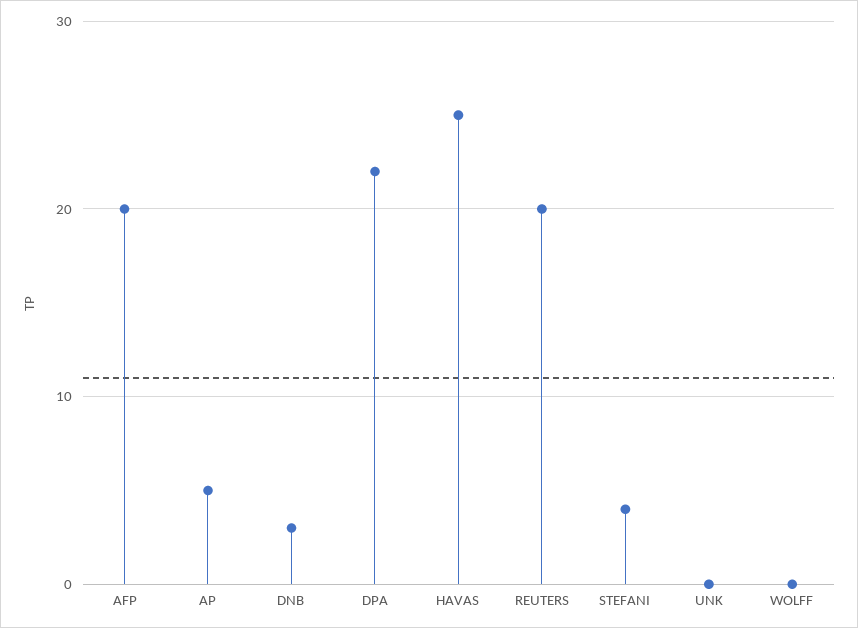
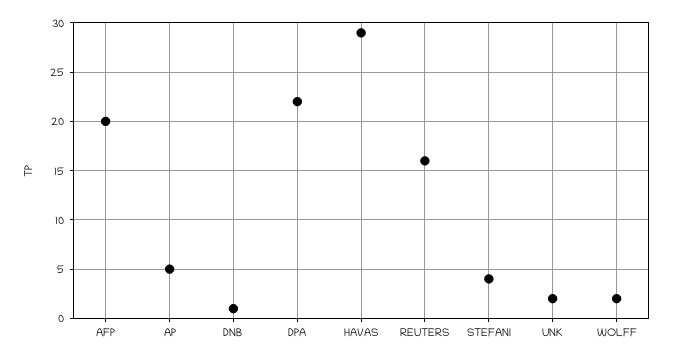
DNB: 3 -> 1
HAVAS: 25 -> 29
REUTERS: 20 -> 16
UNK: 0 -> 2
WOLFF: 0 -> 2

